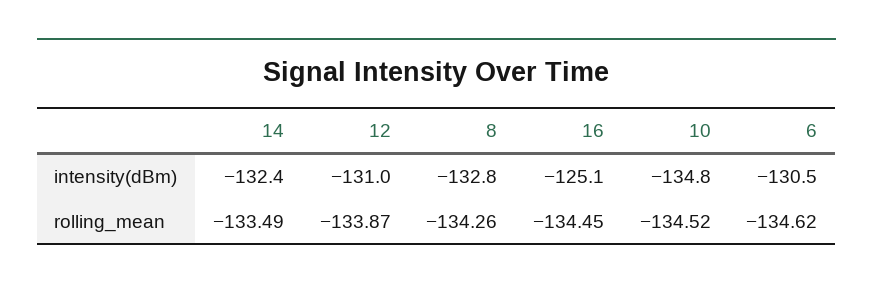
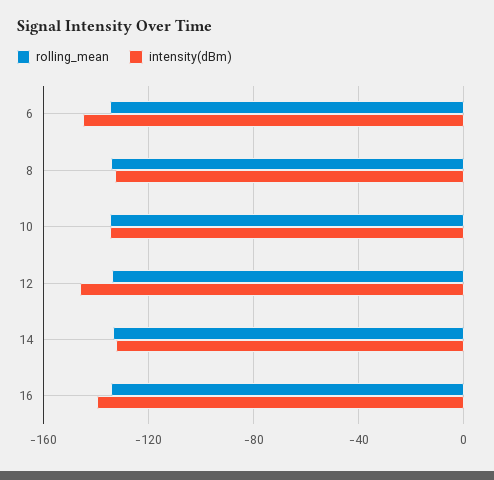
intensity(dBm), 12: -131 -> -145
intensity(dBm), 16: -125.1 -> -140
intensity(dBm), 6: -130.5 -> -145

